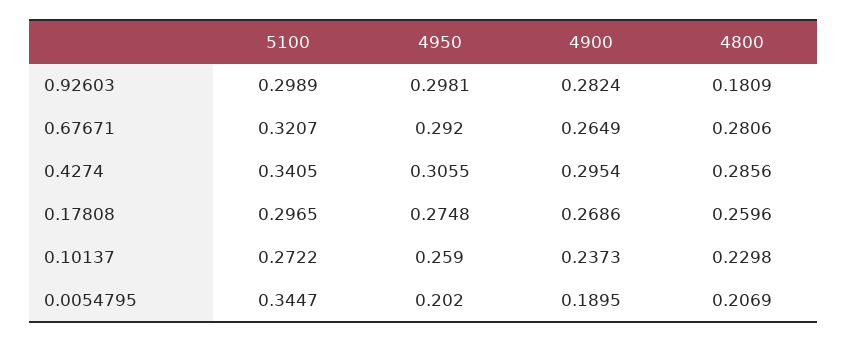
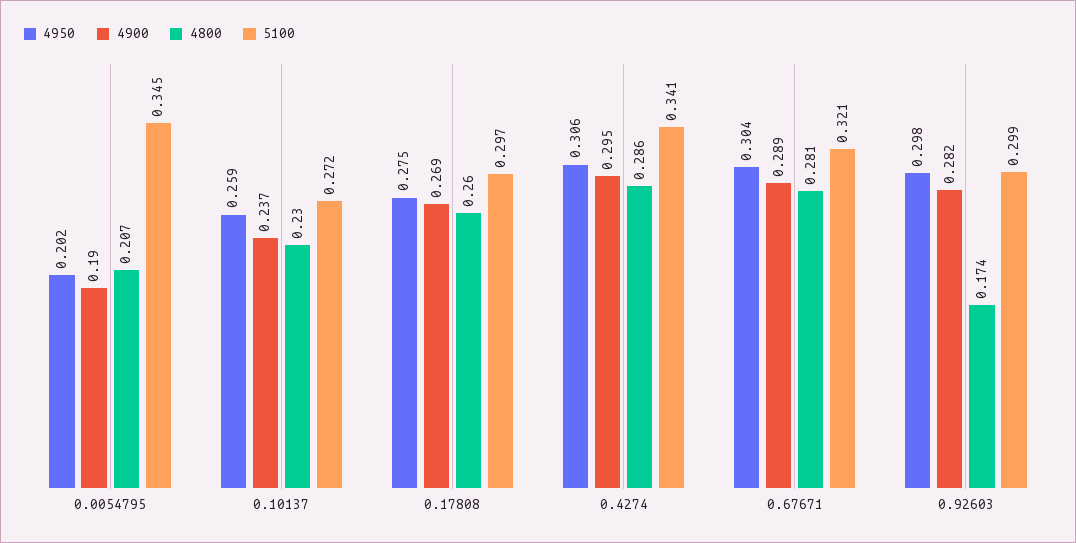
4800, 0.92603: 0.1809 -> 0.174
4950, 0.67671: 0.292 -> 0.304
4900, 0.67671: 0.2649 -> 0.289

